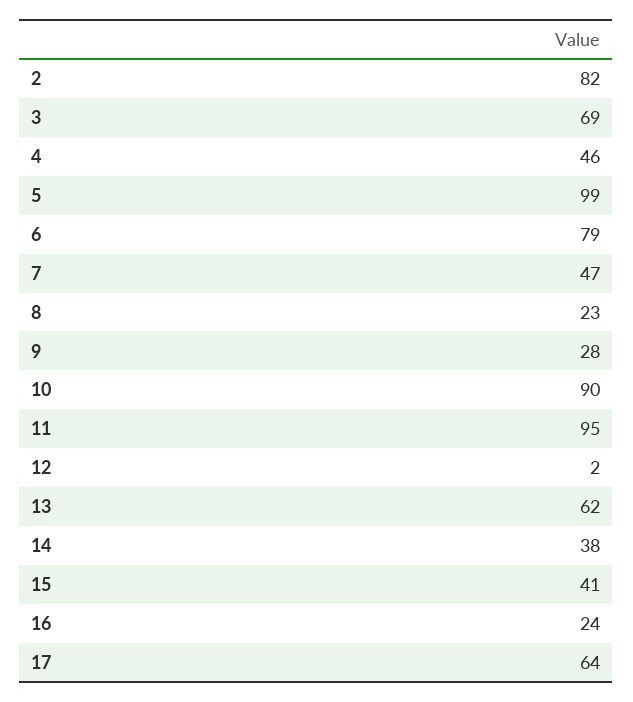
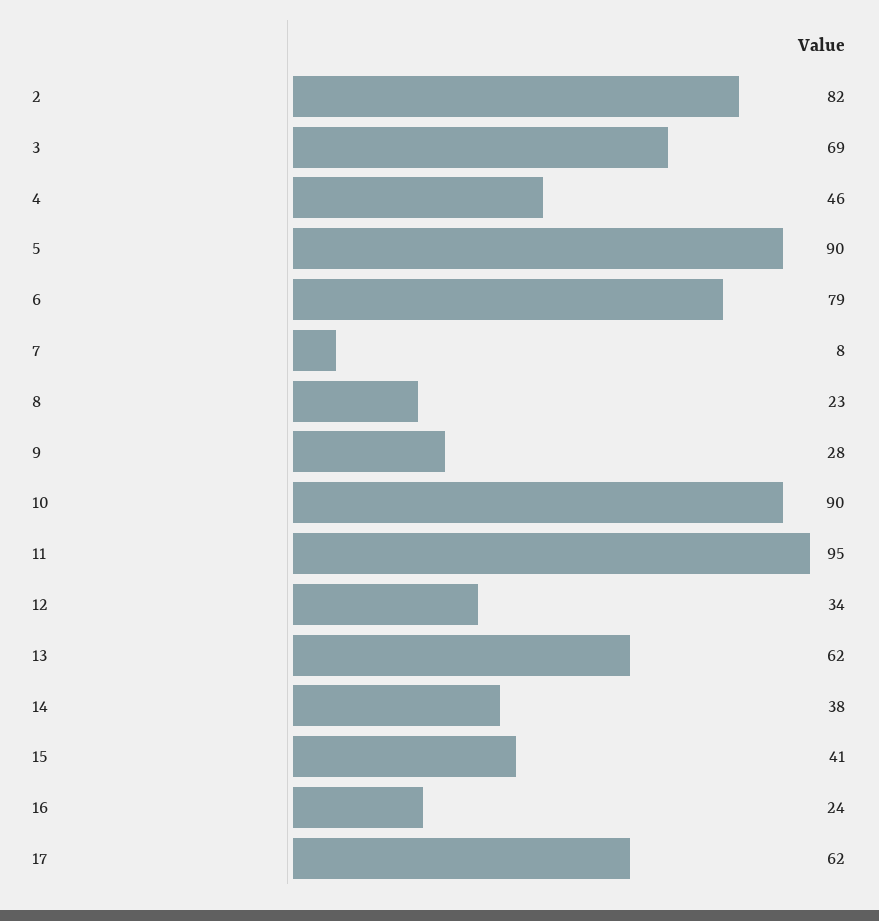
5: 99 -> 90
7: 47 -> 8
12: 2 -> 34
17: 64 -> 62

